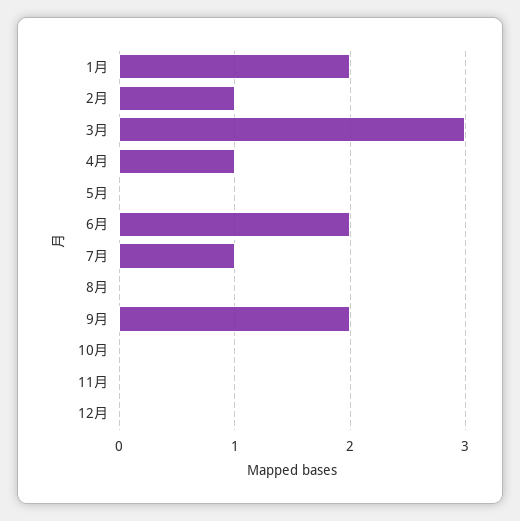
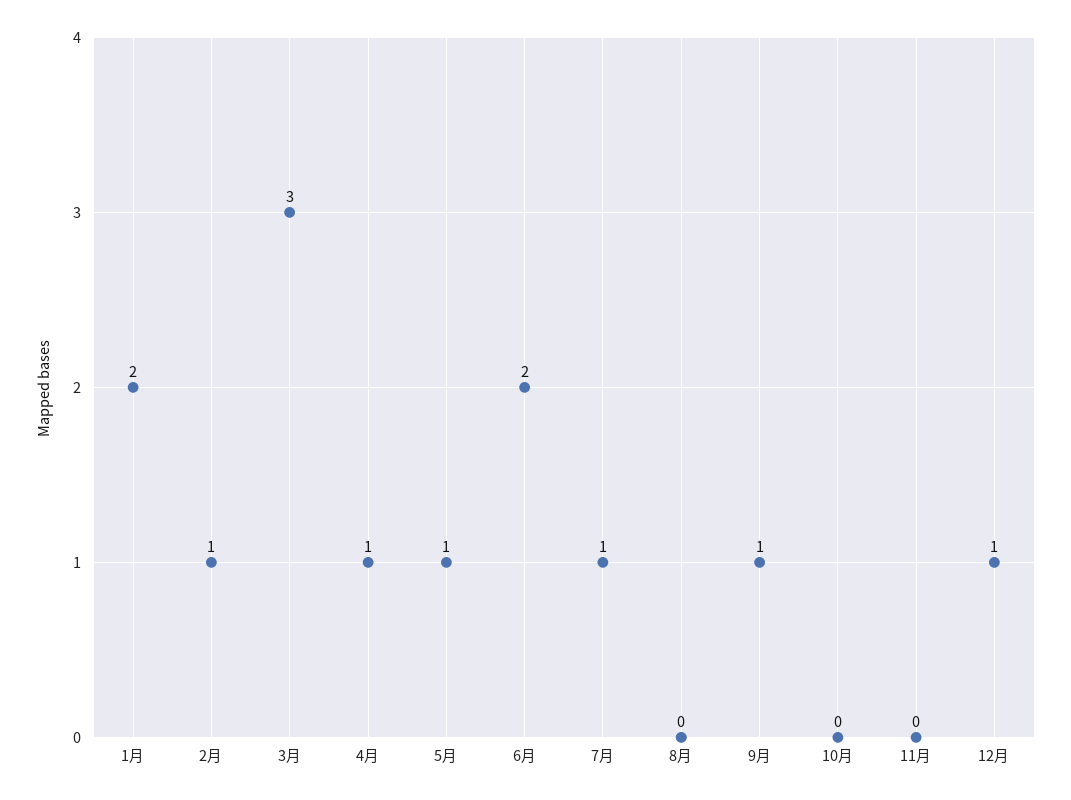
5月: 0 -> 1
9月: 2 -> 1
12月: 0 -> 1

